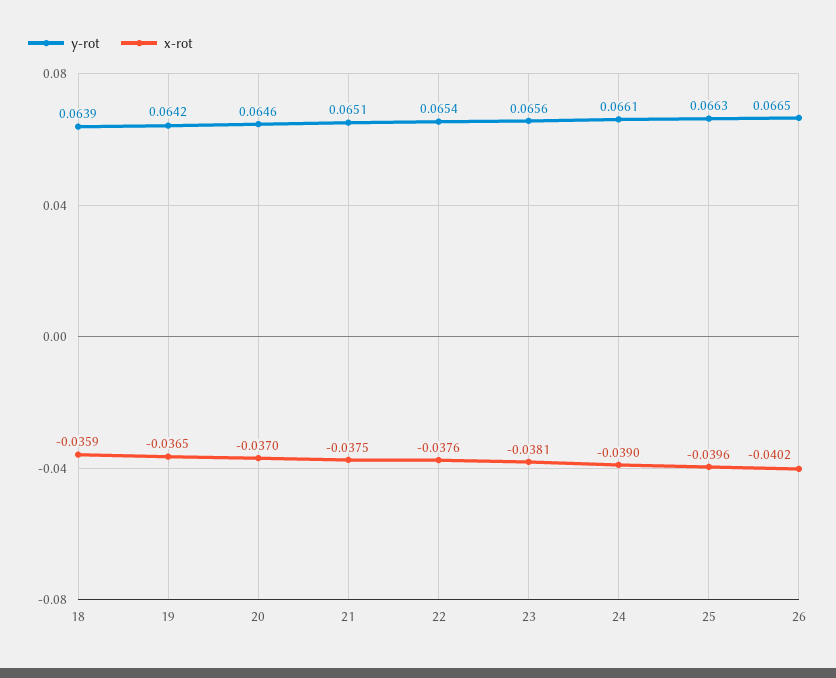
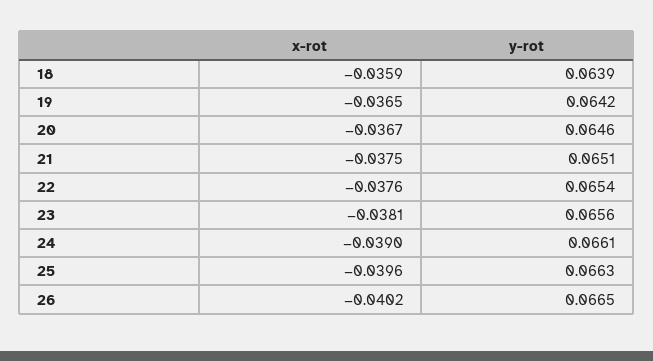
x-rot, 20: -0.037 -> -0.0367

